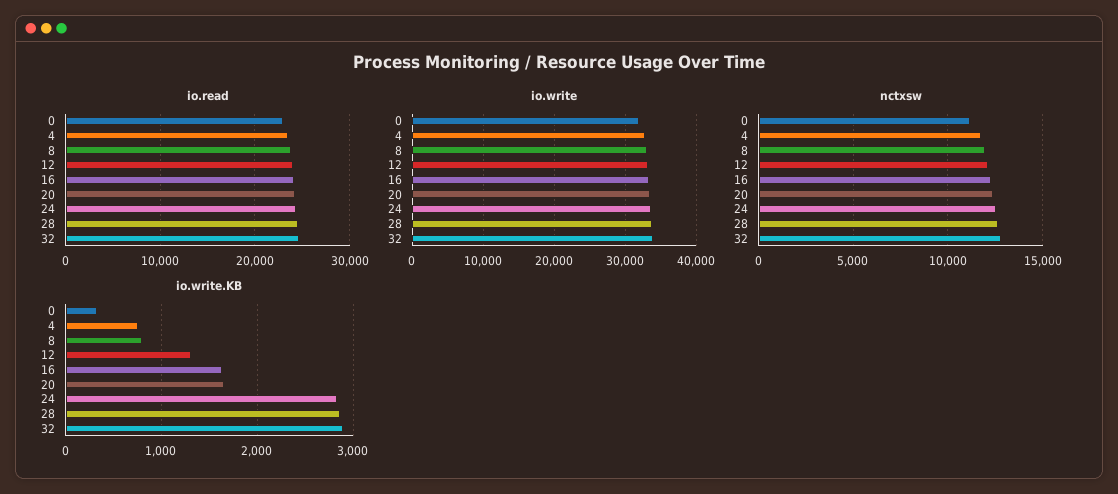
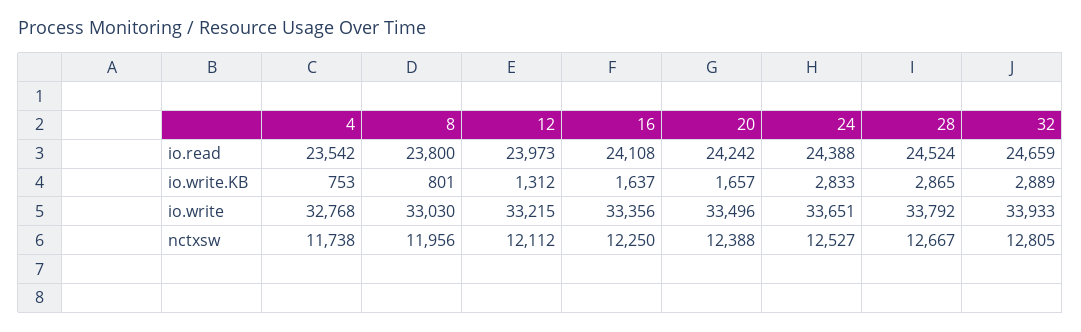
io.read, 0: 23000 -> none
io.write, 0: 32000 -> none
nctxsw, 0: 11000 -> none
io.write.KB, 0: 300 -> none

